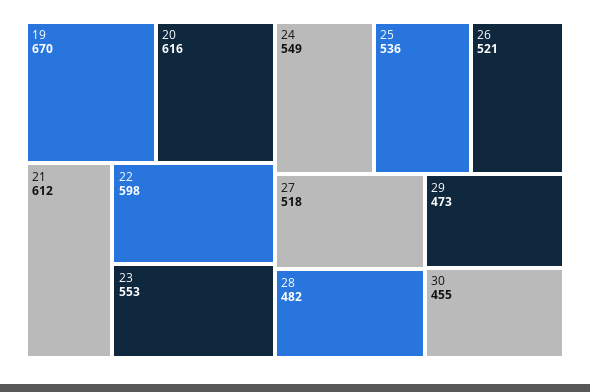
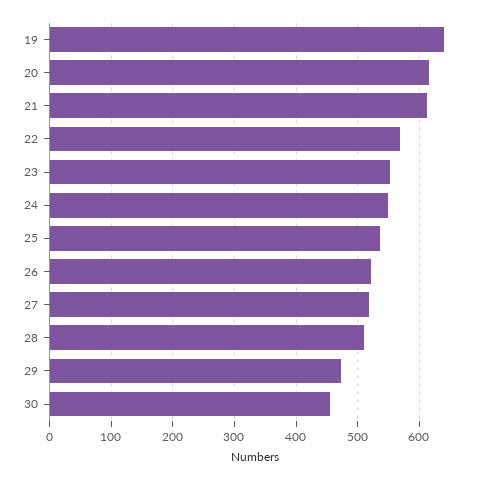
19: 670 -> 640
22: 598 -> 570
28: 482 -> 510

